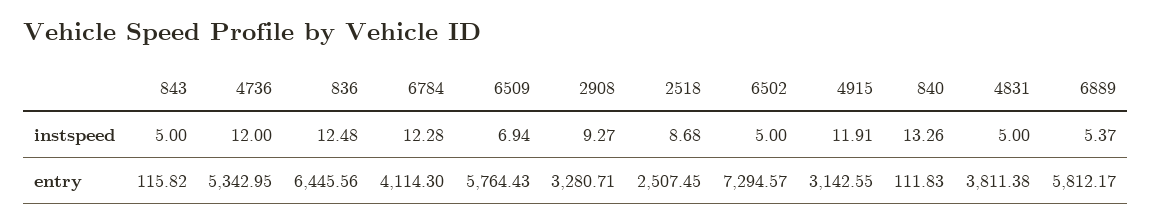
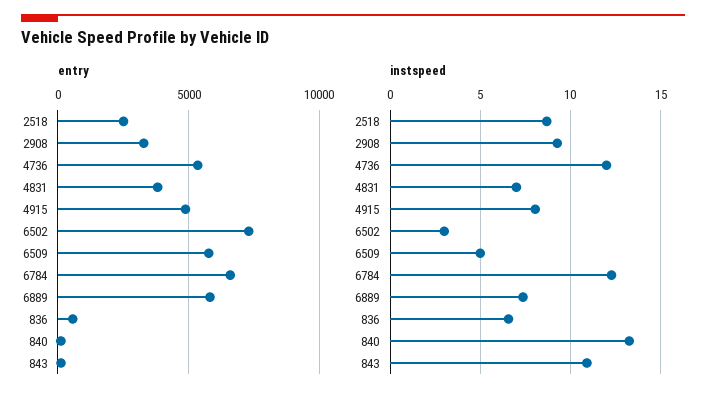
instspeed, 843: 5 -> 11
instspeed, 836: 12.48 -> 6.5
instspeed, 6509: 6.94 -> 5
instspeed, 6502: 5 -> 3
instspeed, 4915: 11.91 -> 8
instspeed, 4831: 5 -> 7
instspeed, 6889: 5.37 -> 7.5
entry, 836: 6445.56 -> 500
entry, 6784: 4114.3 -> 6500
entry, 4915: 3142.55 -> 5000

